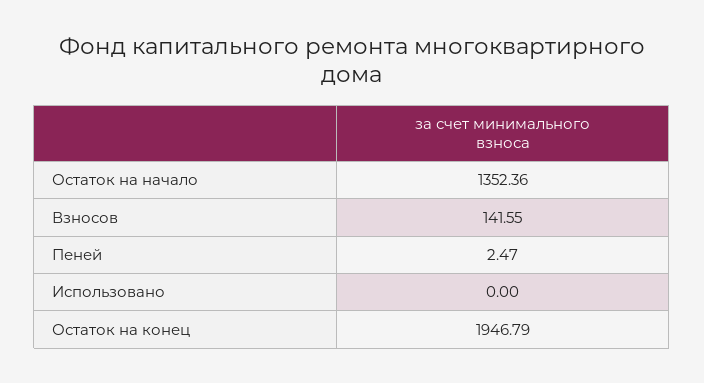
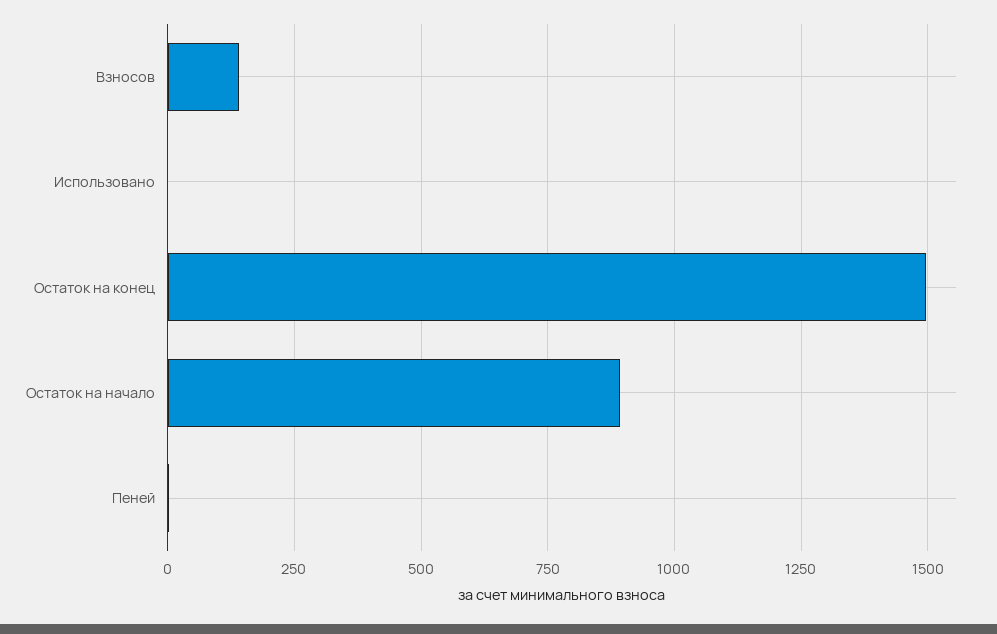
Остаток на начало: 1352.36 -> 900
Остаток на конец: 1946.79 -> 1500

